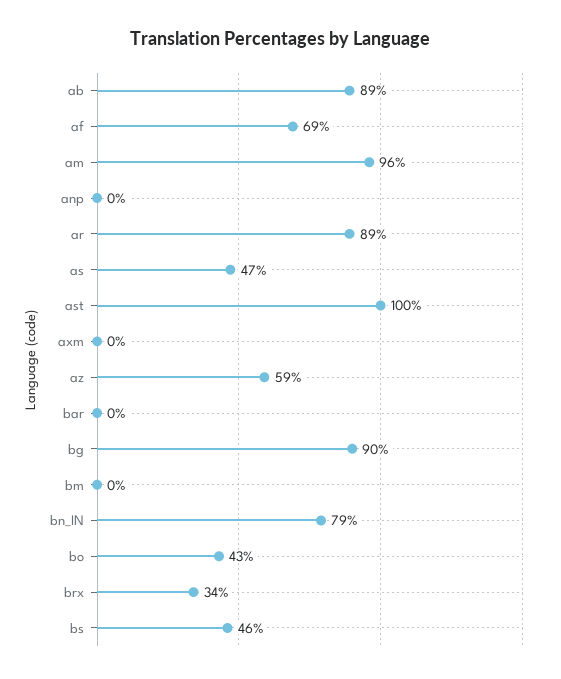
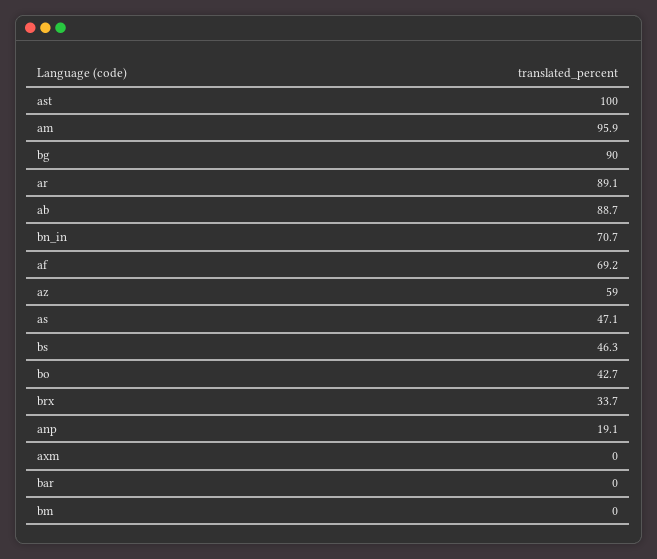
anp: 0 -> 19.1
bn_IN: 79 -> 70.7

